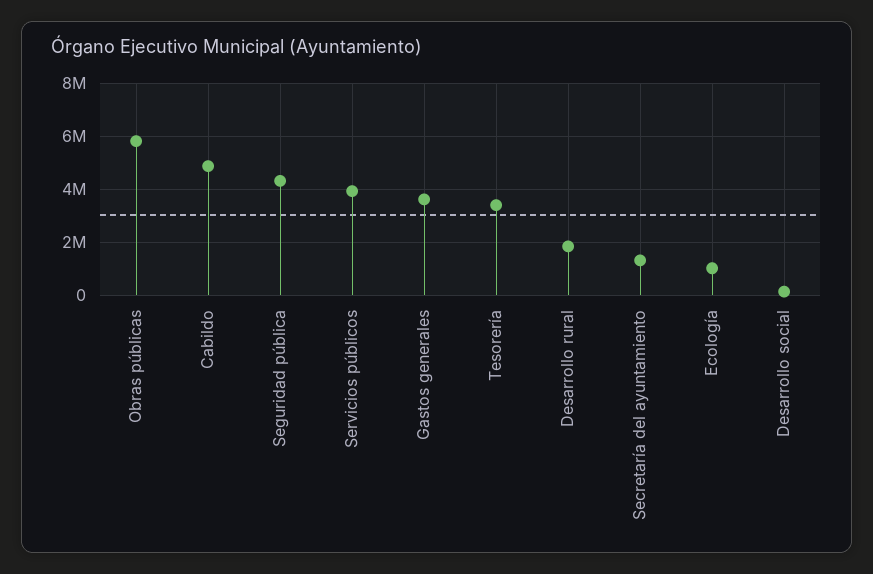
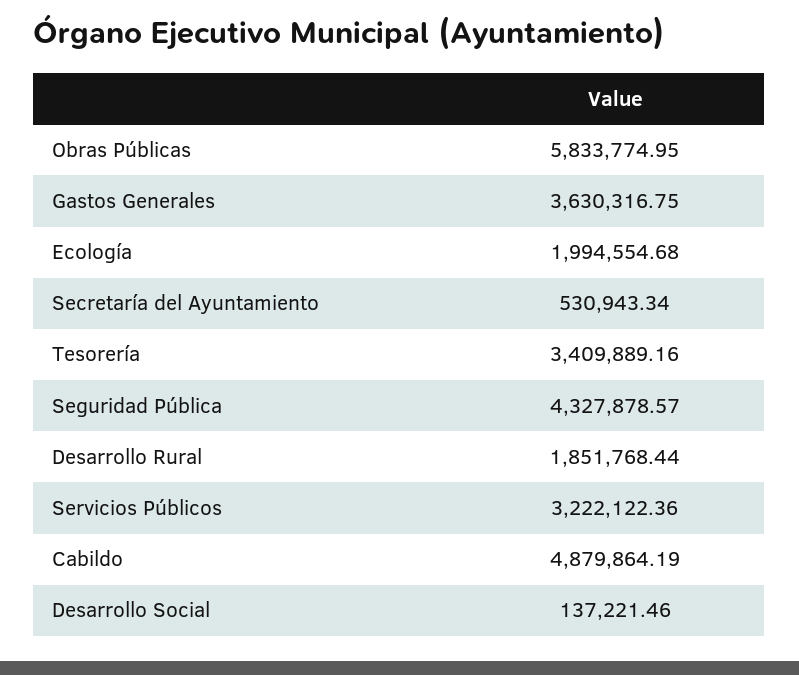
Servicios públicos: 4000000 -> 3222122.36
Secretaría del ayuntamiento: 1250000 -> 530943.34
Ecología: 1000000 -> 1994554.68

